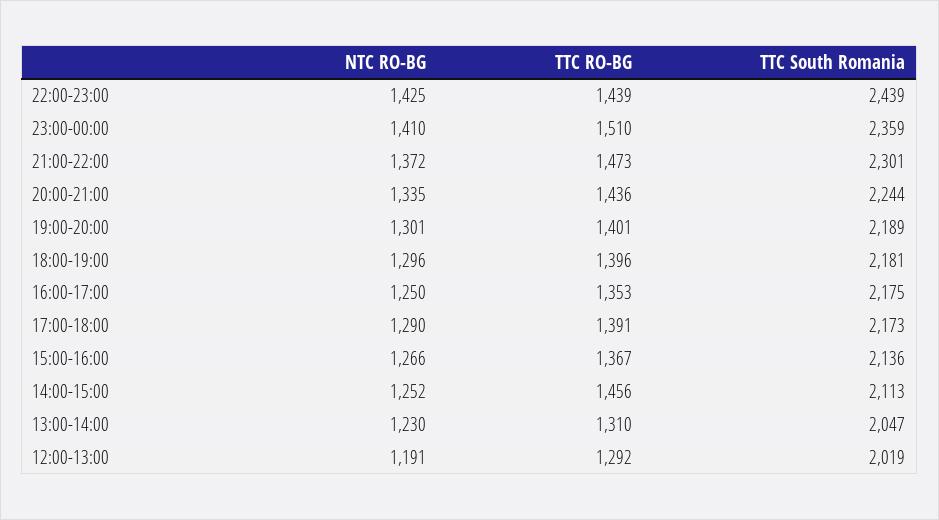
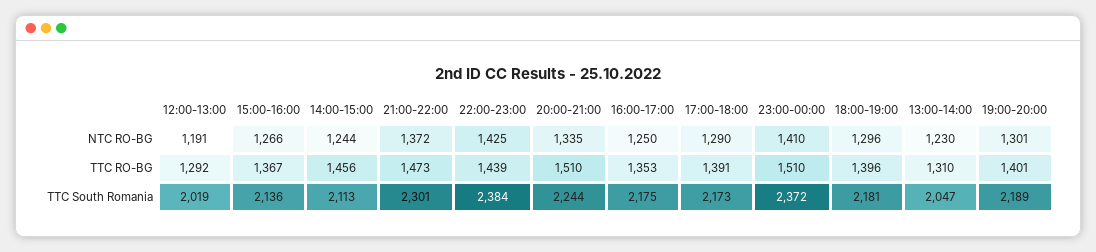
TTC South Romania, 22:00-23:00: 2439 -> 2384
TTC South Romania, 23:00-00:00: 2359 -> 2372
TTC RO-BG, 20:00-21:00: 1436 -> 1510
NTC RO-BG, 14:00-15:00: 1252 -> 1244

